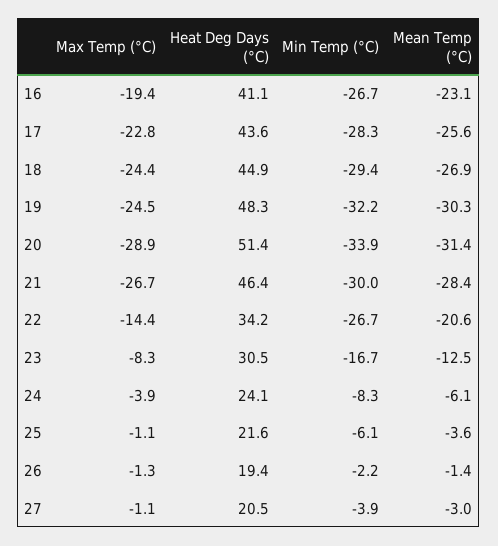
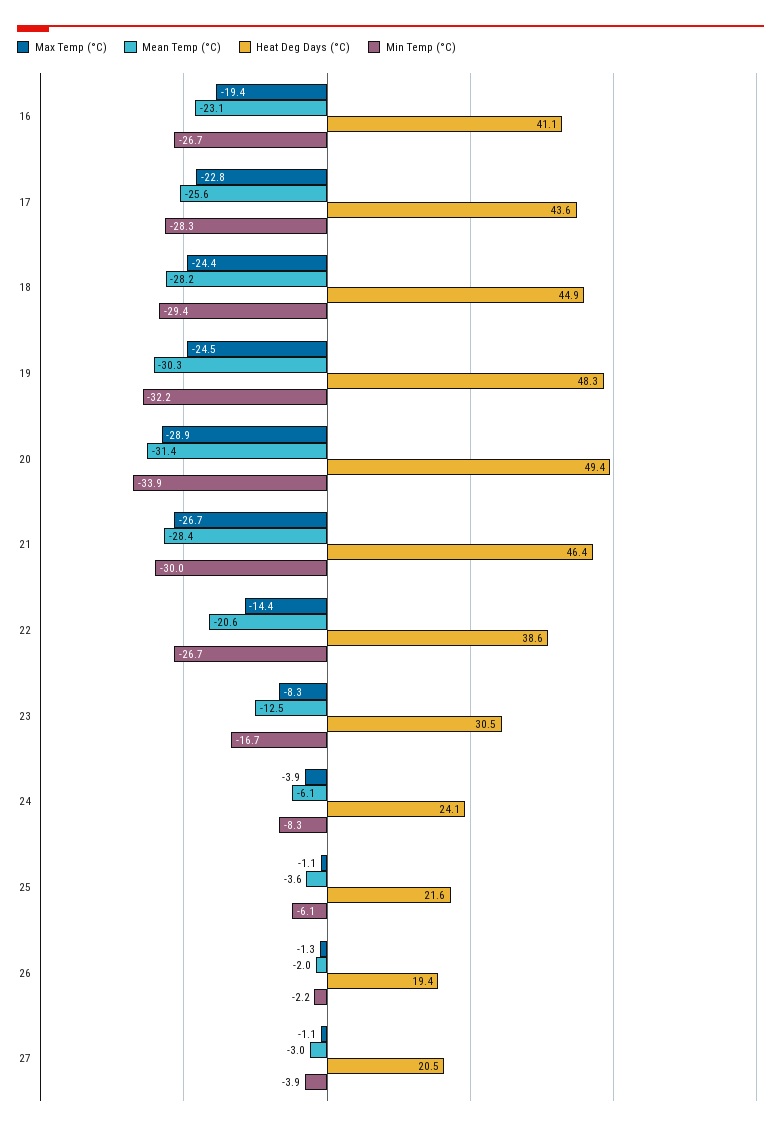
Mean Temp (°C), 18: -26.9 -> -28.2
Heat Deg Days (°C), 20: 51.4 -> 49.4
Heat Deg Days (°C), 22: 34.2 -> 38.6
Mean Temp (°C), 26: -1.4 -> -2

